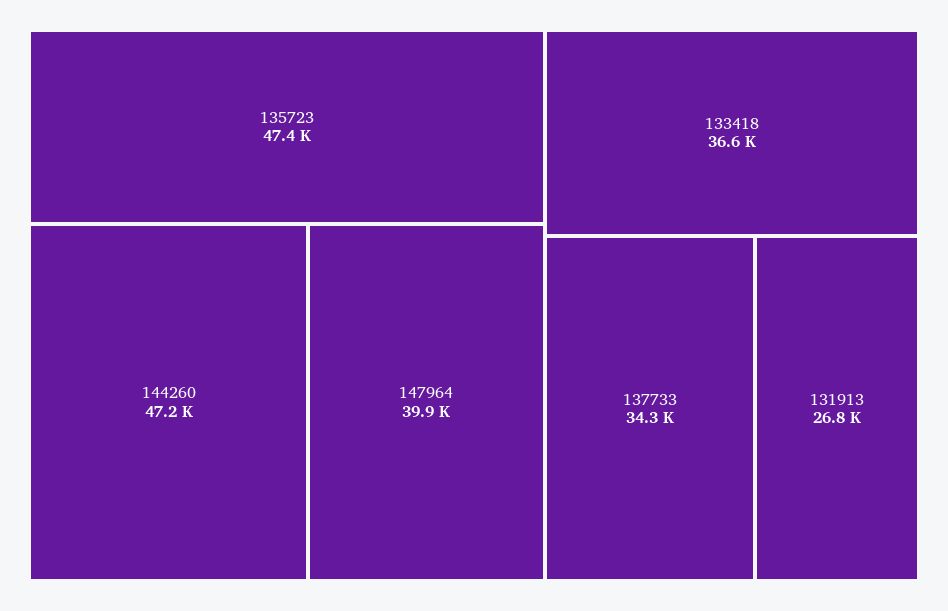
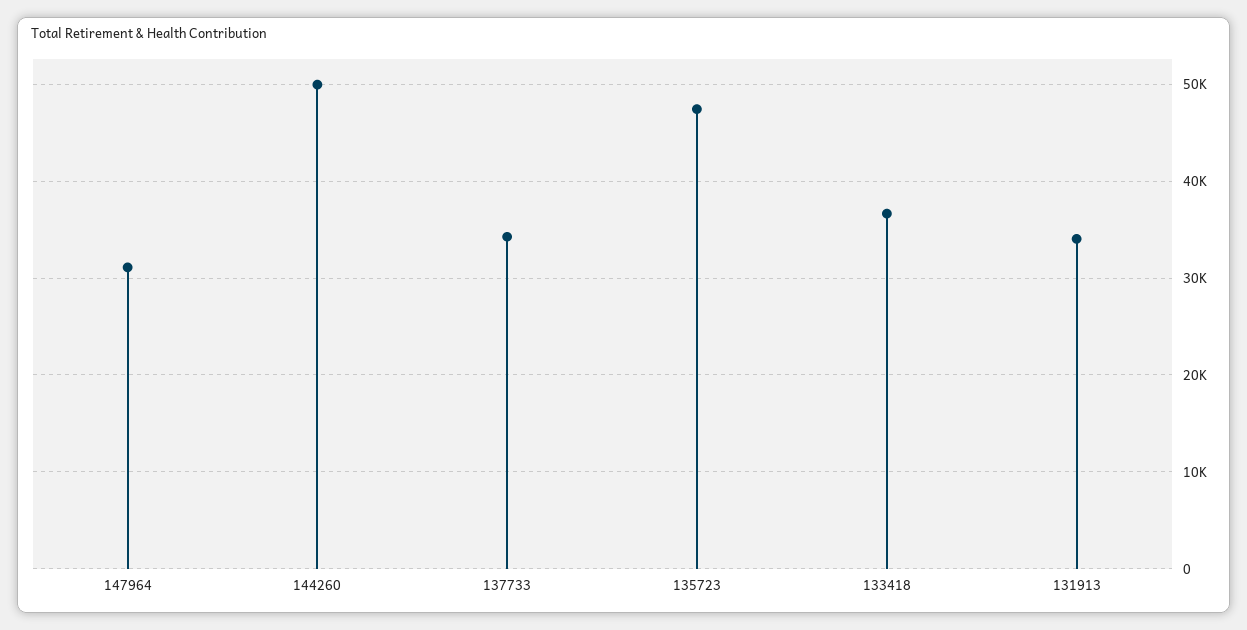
144260: 47200 -> 50000
147964: 39900 -> 31000
131913: 26800 -> 34000

